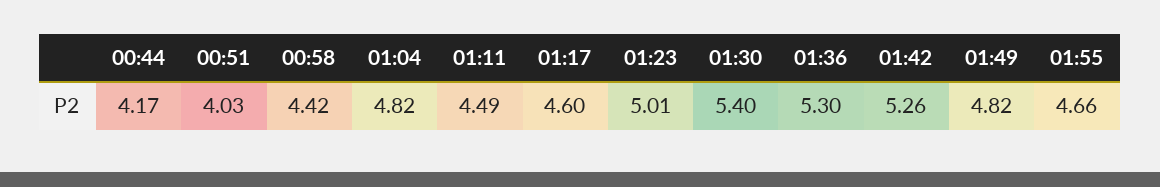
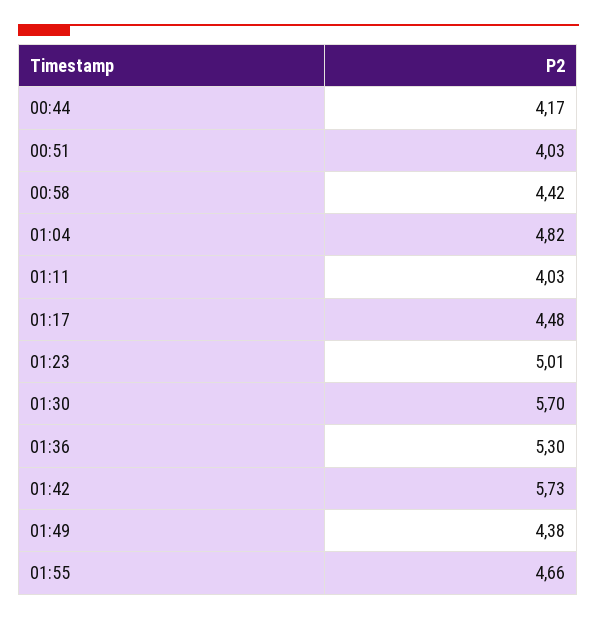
01:11: 4.49 -> 4.03
01:17: 4.6 -> 4.48
01:30: 5.4 -> 5.7
01:42: 5.26 -> 5.73
01:49: 4.82 -> 4.38

